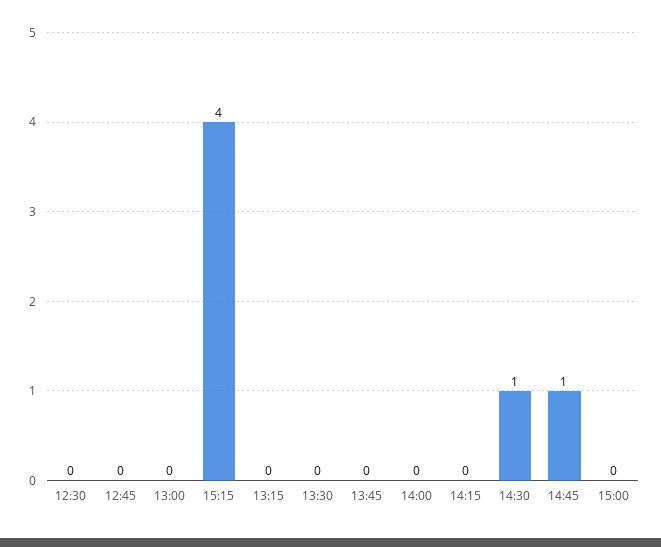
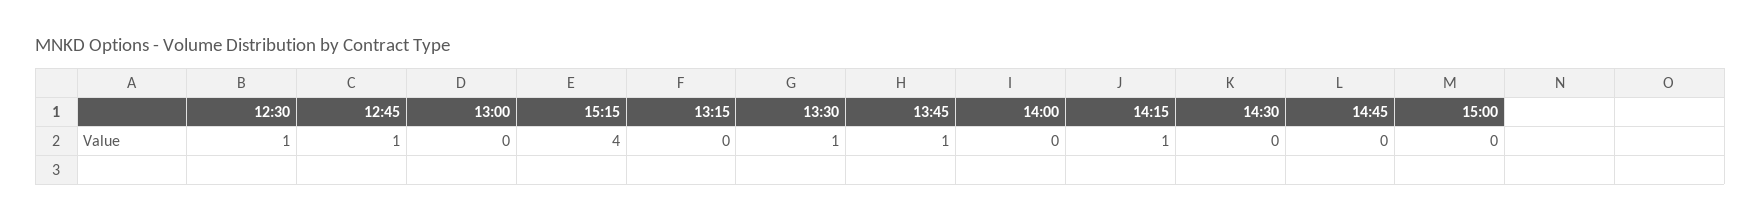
12:30: 0 -> 1
12:45: 0 -> 1
13:30: 0 -> 1
13:45: 0 -> 1
14:15: 0 -> 1
14:30: 1 -> 0
14:45: 1 -> 0

